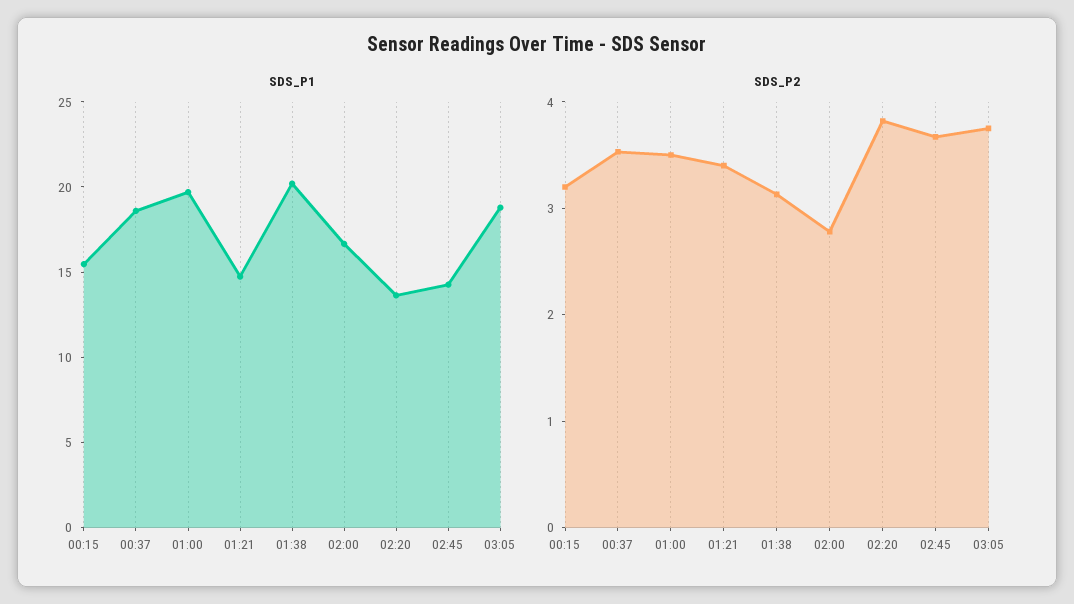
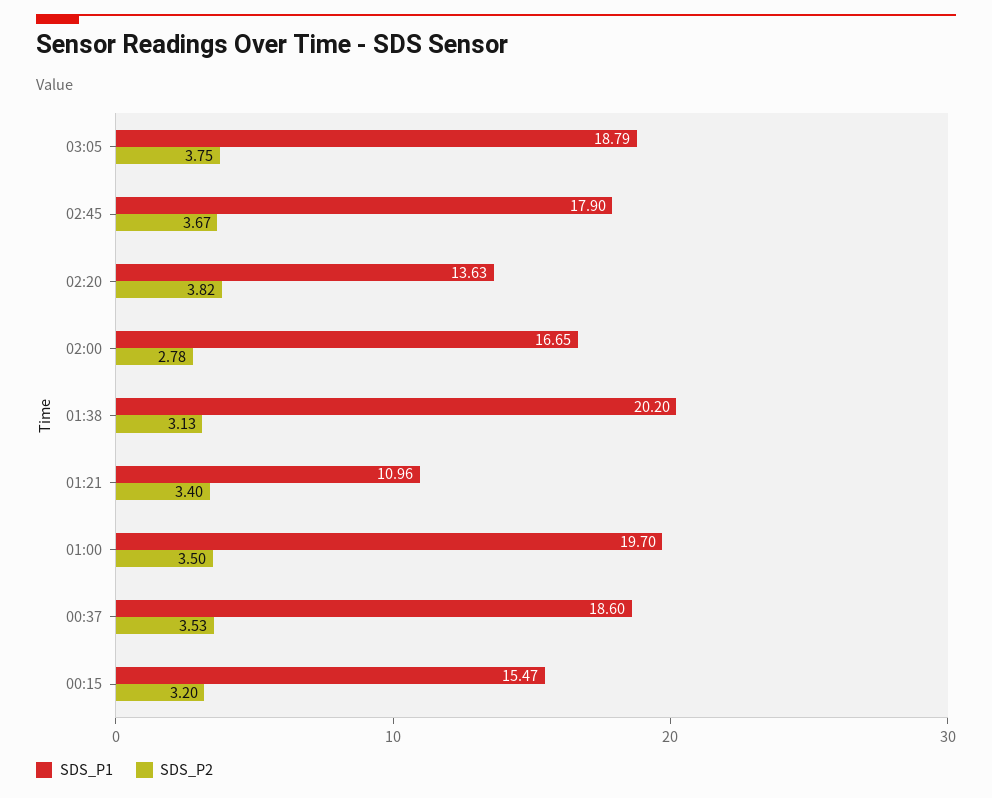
SDS_P1, 01:21: 15 -> 10.96
SDS_P1, 02:45: 14 -> 17.9

